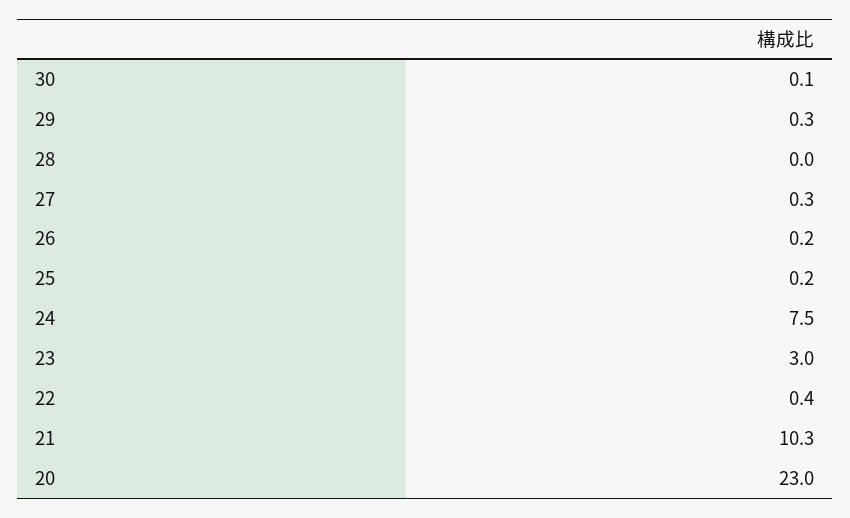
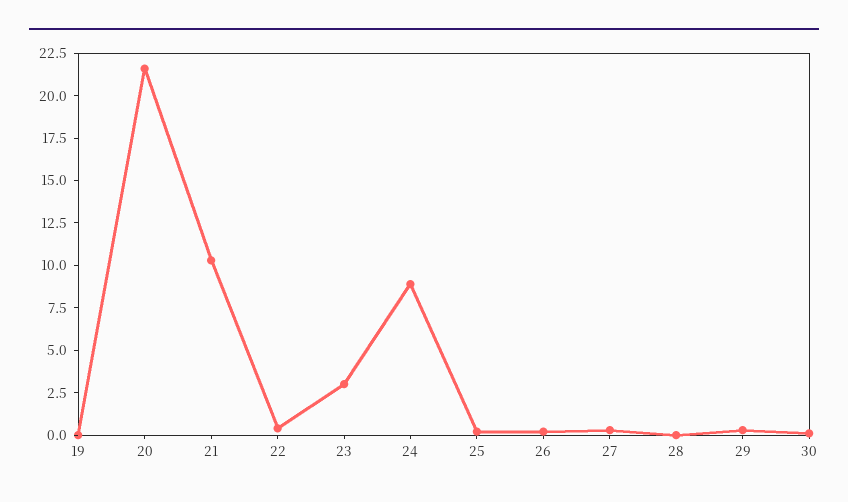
24: 7.5 -> 9
20: 23 -> 21.5
19: none -> 0

